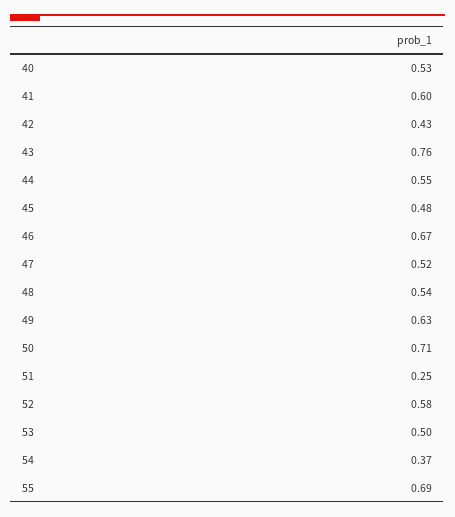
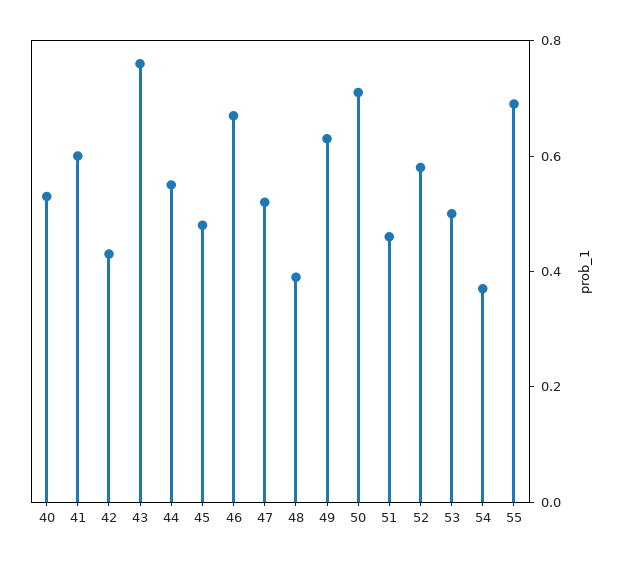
48: 0.54 -> 0.4
51: 0.25 -> 0.45

